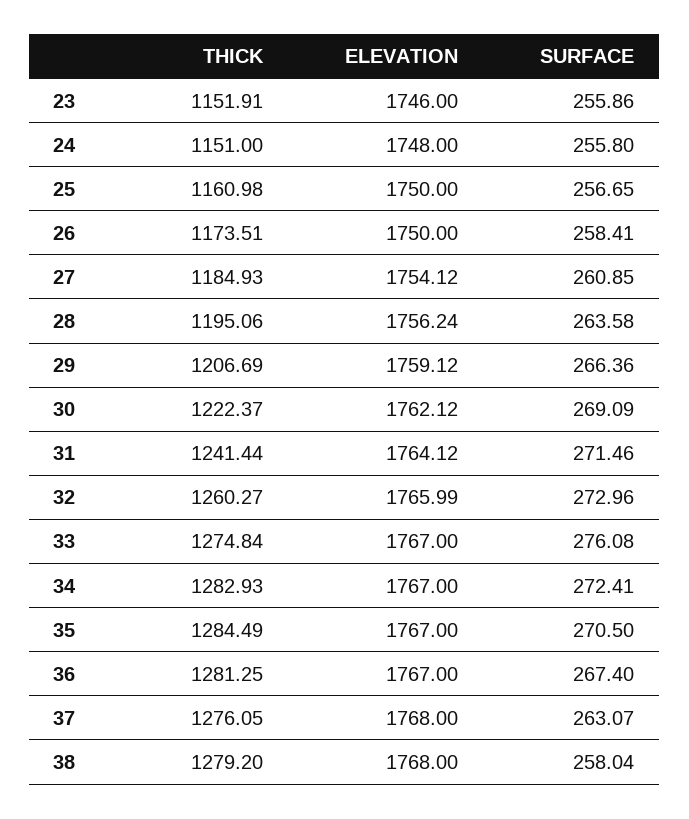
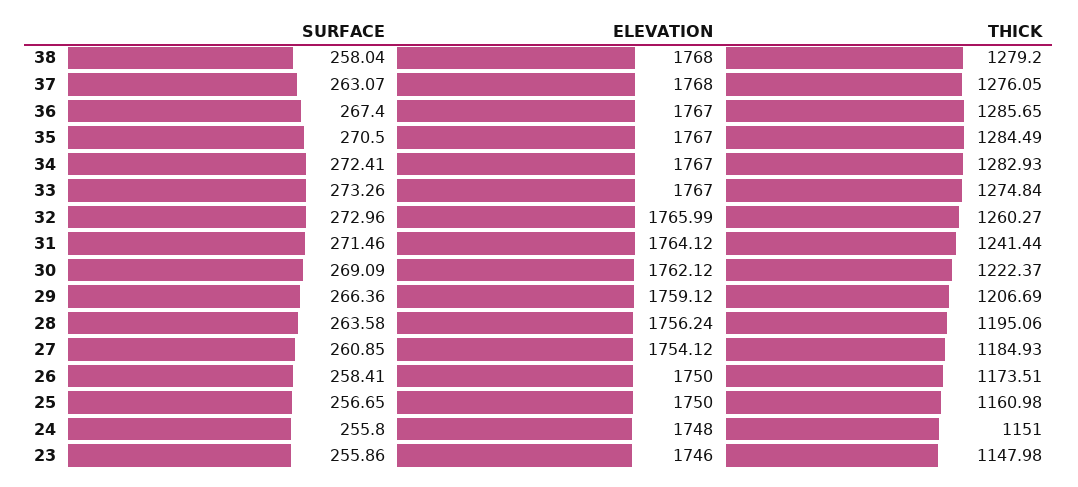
THICK, 23: 1151.91 -> 1147.98
SURFACE, 33: 276.08 -> 273.26
THICK, 36: 1281.25 -> 1285.65

